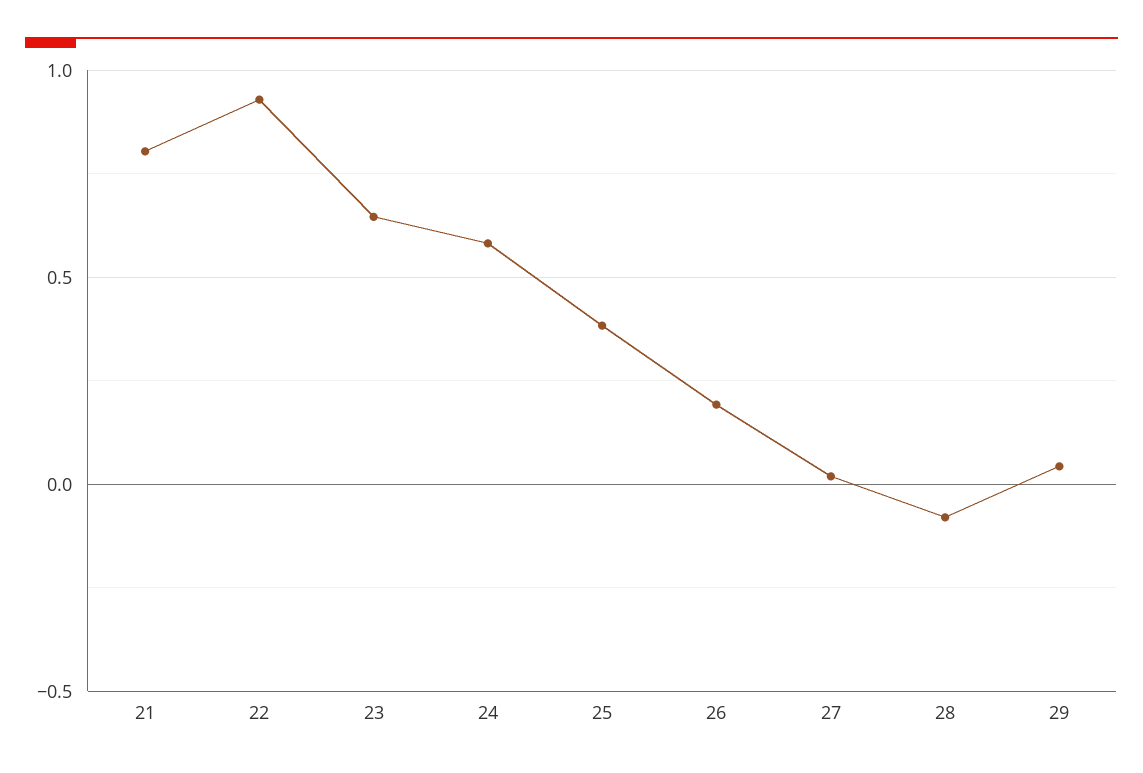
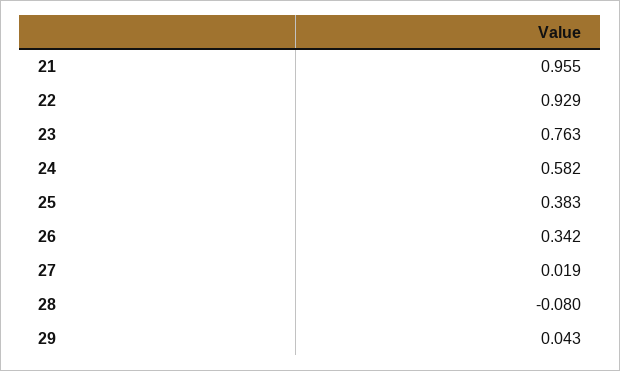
21: 0.8 -> 0.955
23: 0.65 -> 0.763
26: 0.2 -> 0.342

